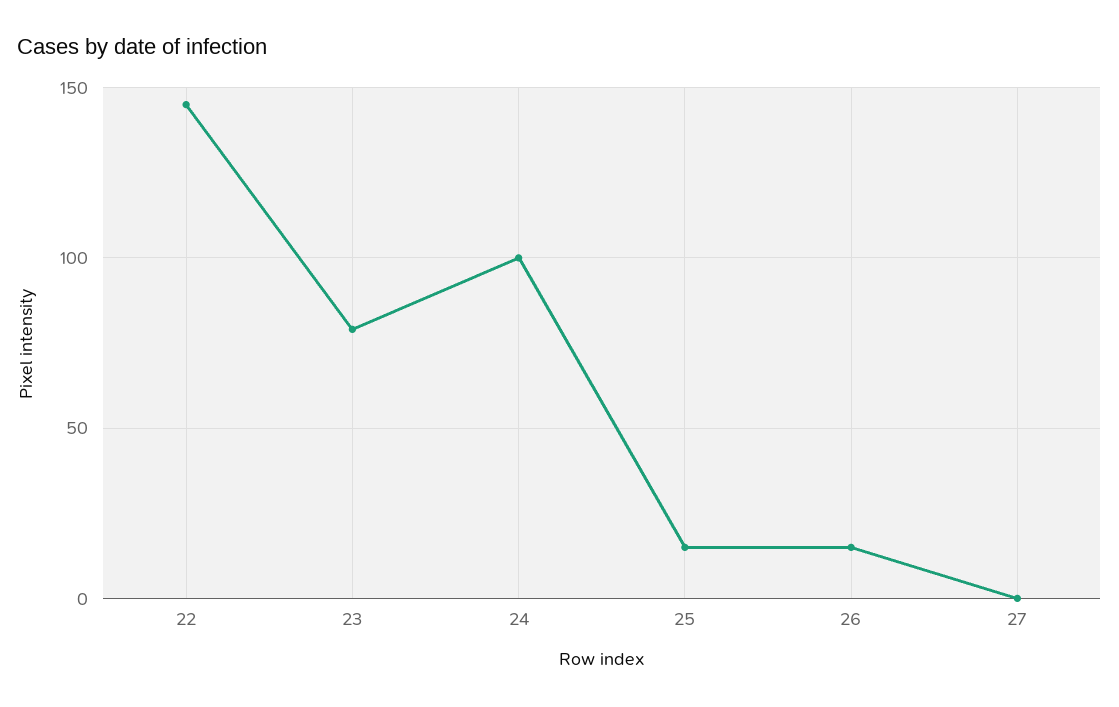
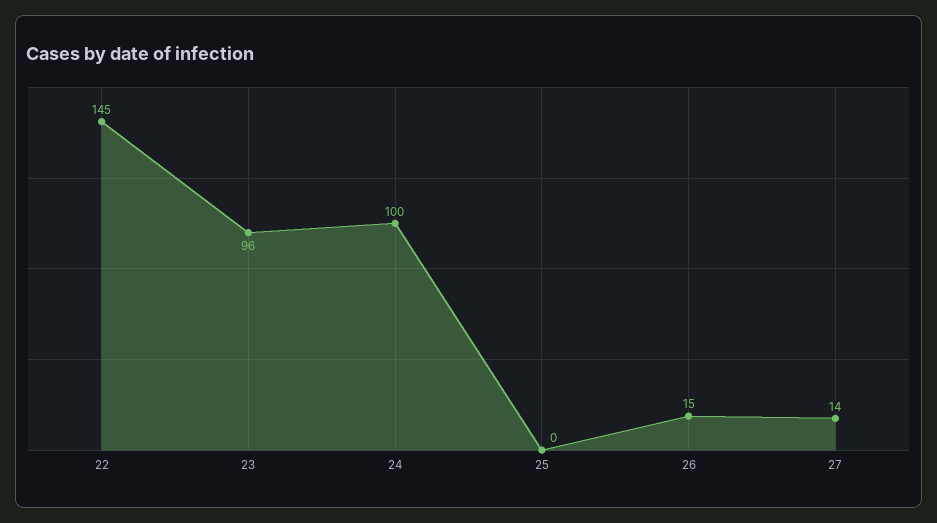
23: 80 -> 96
25: 15 -> 0
27: 0 -> 14

